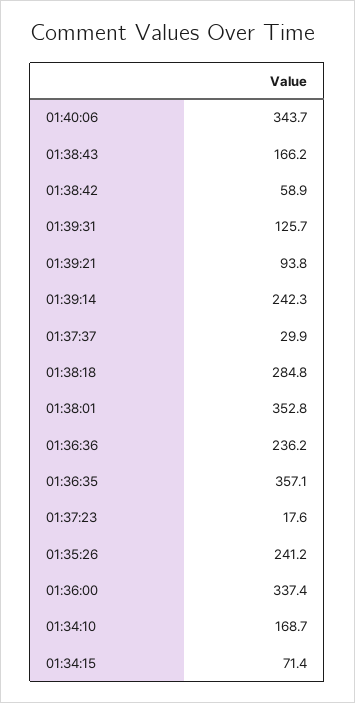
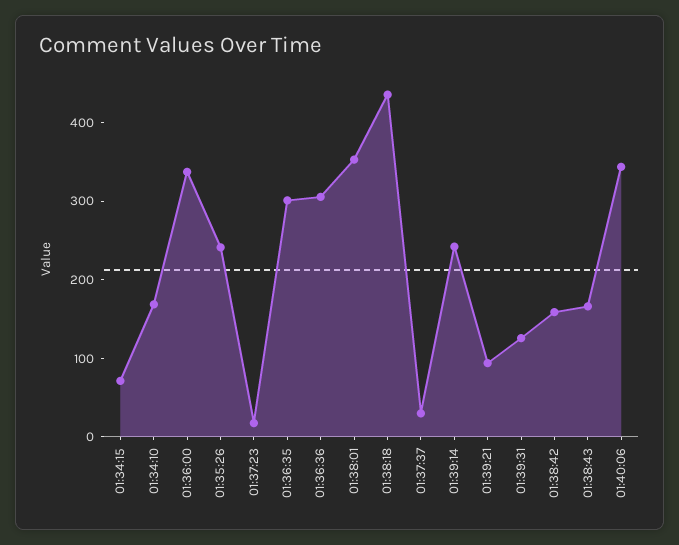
01:38:42: 58.9 -> 160
01:38:18: 284.8 -> 440
01:36:36: 236.2 -> 300
01:36:35: 357.1 -> 300

